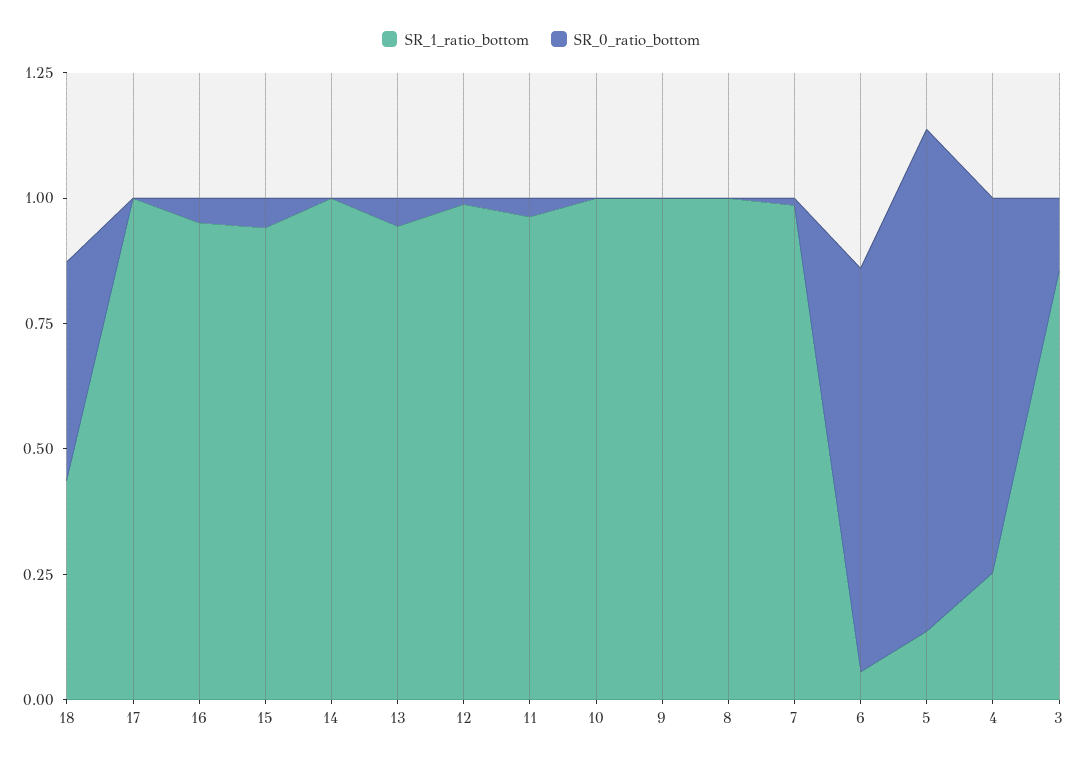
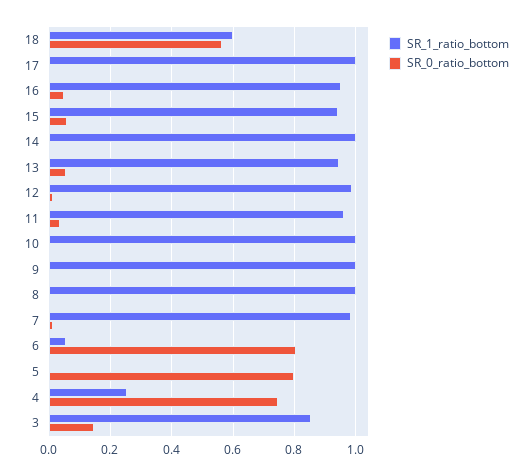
SR_1_ratio_bottom, 18: 0.45 -> 0.6
SR_0_ratio_bottom, 18: 0.45 -> 0.56
SR_1_ratio_bottom, 5: 0.15 -> 0
SR_0_ratio_bottom, 5: 1 -> 0.8

